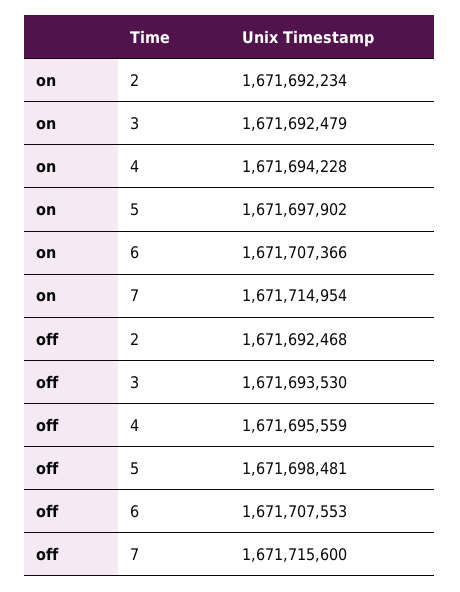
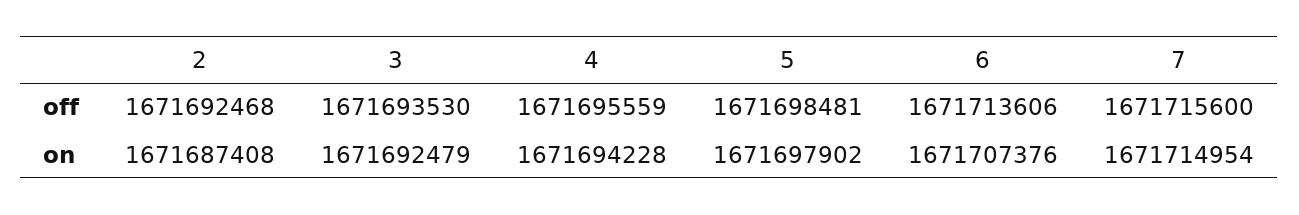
on, 2: 1671692234 -> 1671687408
on, 6: 1671707366 -> 1671707376
off, 6: 1671707553 -> 1671713606

